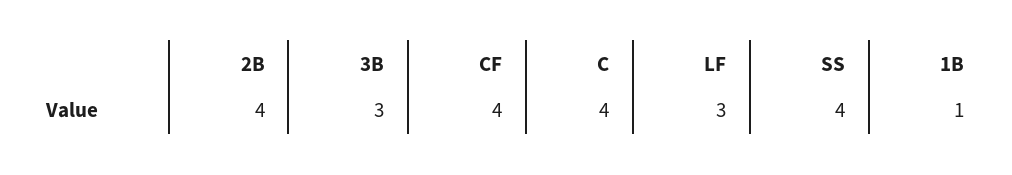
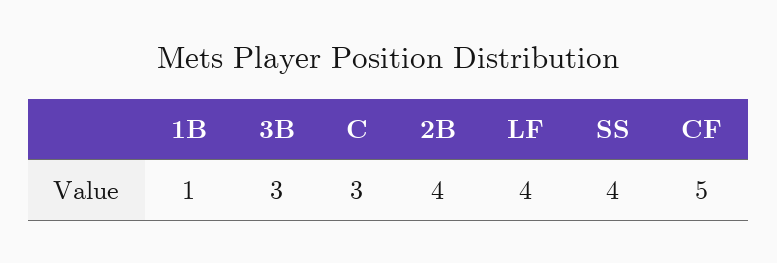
CF: 4 -> 5
C: 4 -> 3
LF: 3 -> 4

